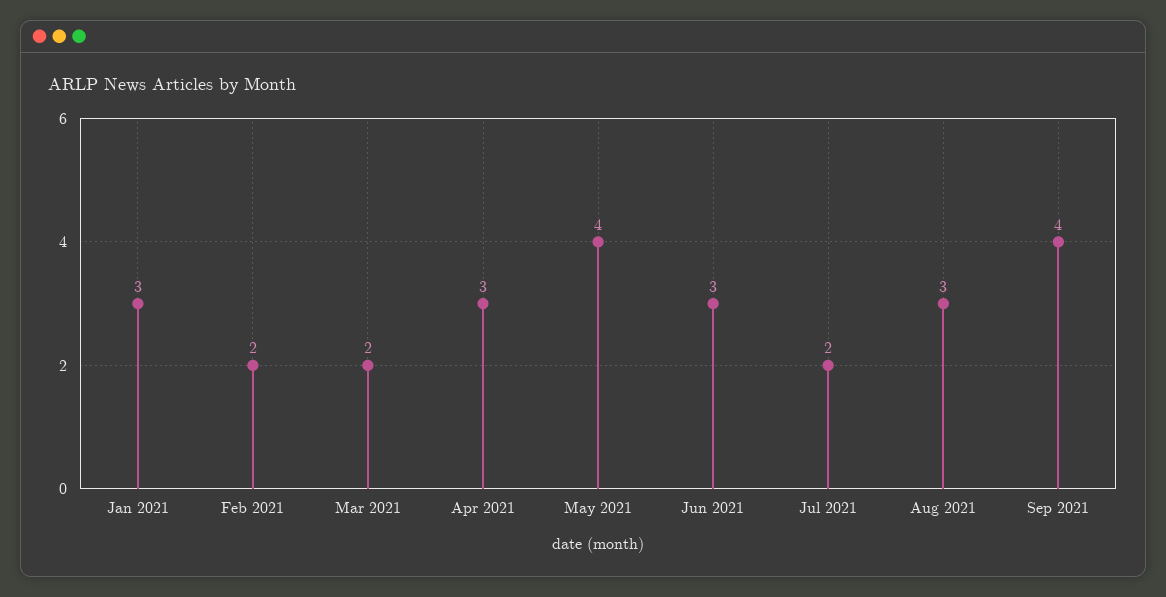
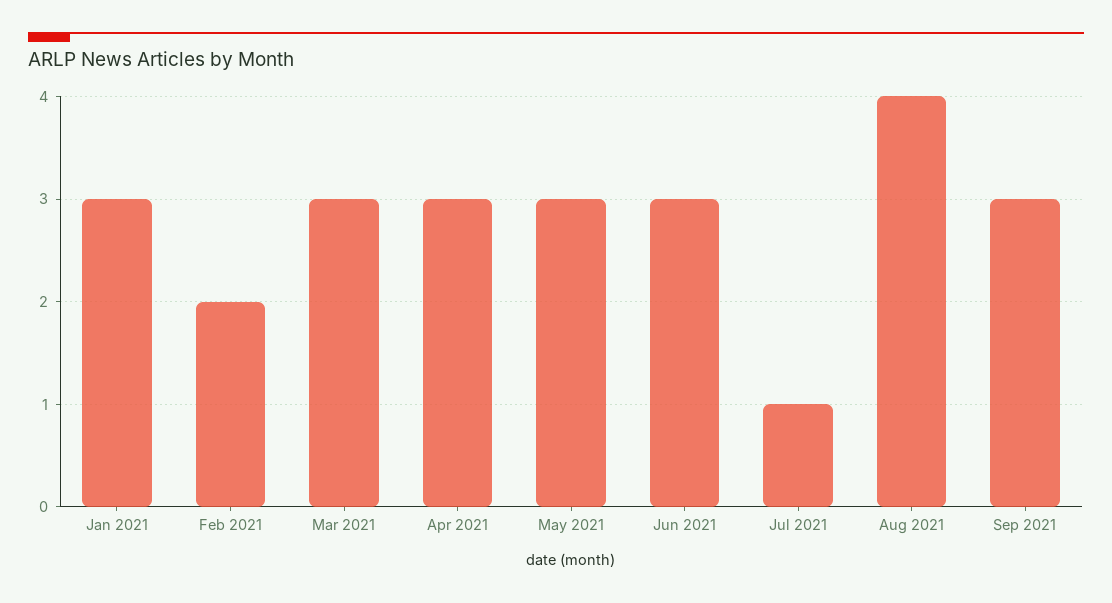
Mar 2021: 2 -> 3
May 2021: 4 -> 3
Jul 2021: 2 -> 1
Aug 2021: 3 -> 4
Sep 2021: 4 -> 3

